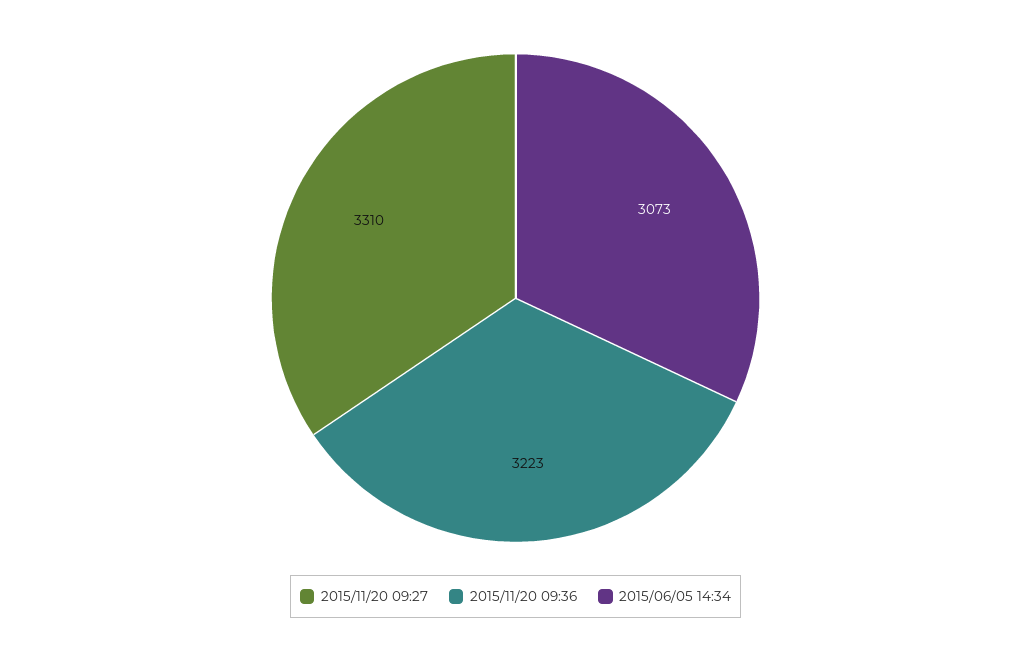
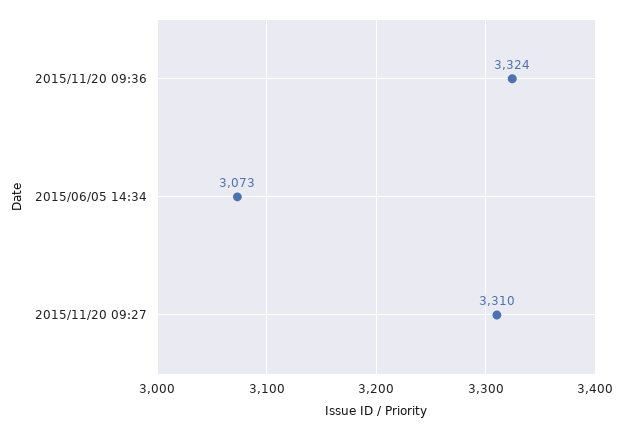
2015/11/20 09:36: 3223 -> 3324

